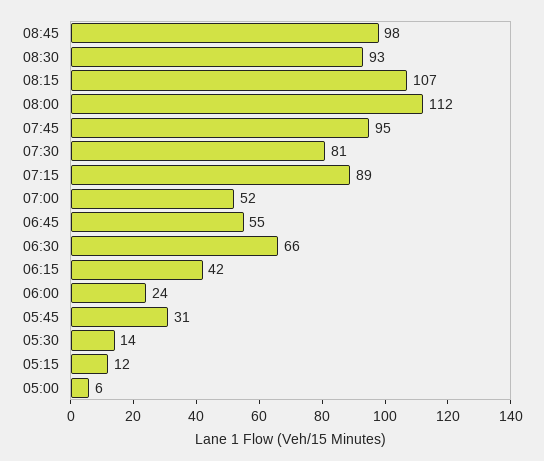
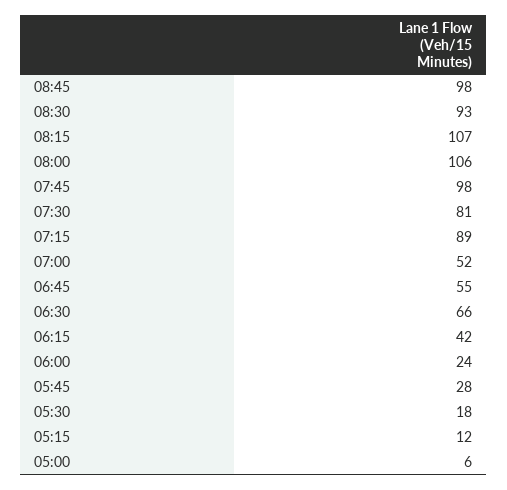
08:00: 112 -> 106
07:45: 95 -> 98
05:45: 31 -> 28
05:30: 14 -> 18

